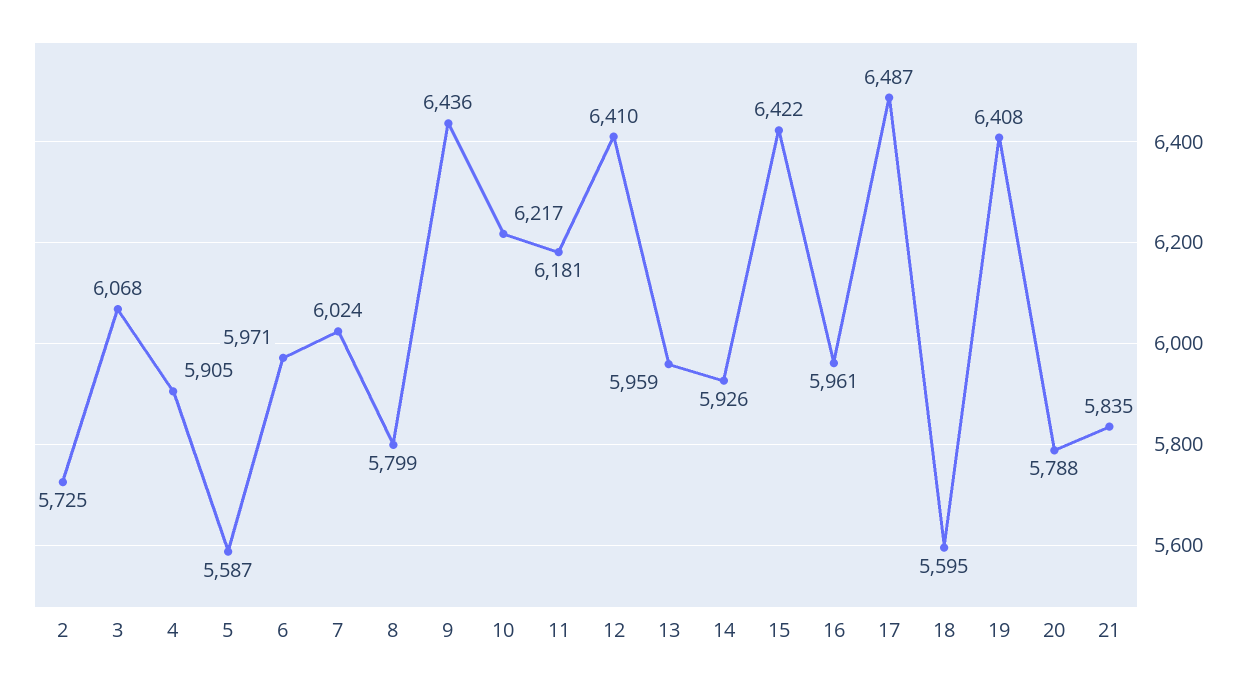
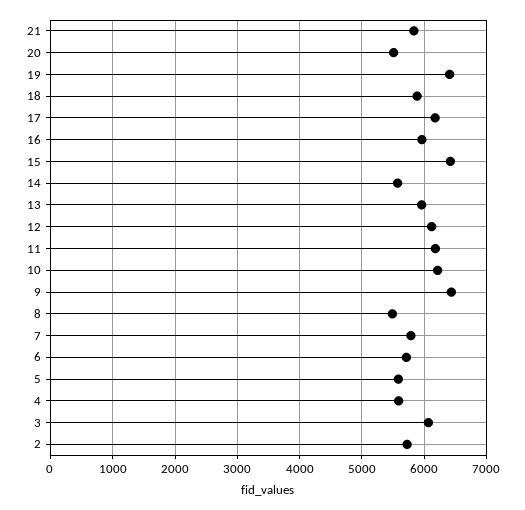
4: 5905 -> 5600
6: 5971 -> 5700
7: 6024 -> 5800
8: 5799 -> 5500
12: 6410 -> 6100
14: 5926 -> 5600
17: 6487 -> 6200
18: 5595 -> 5900
20: 5788 -> 5500

